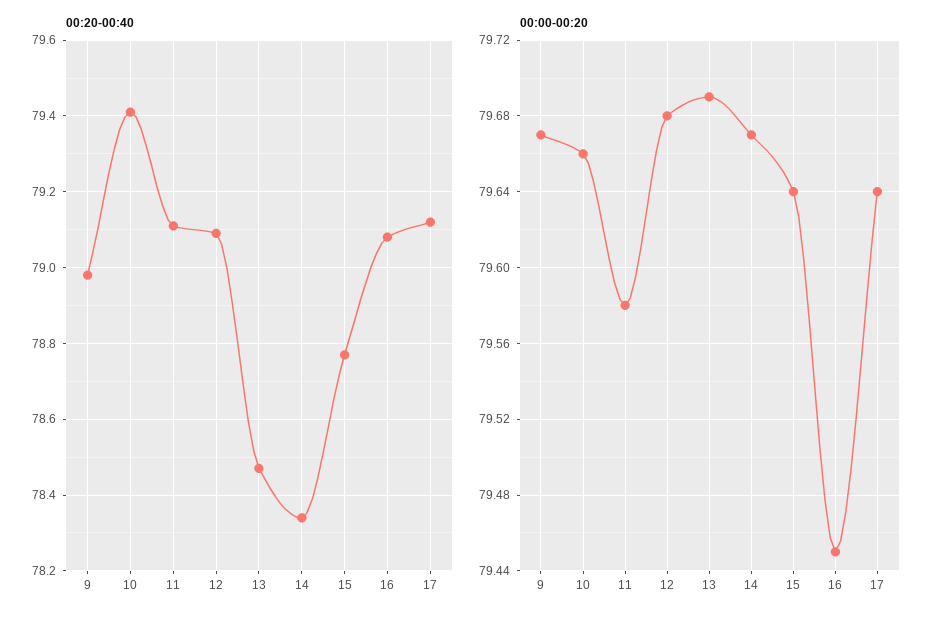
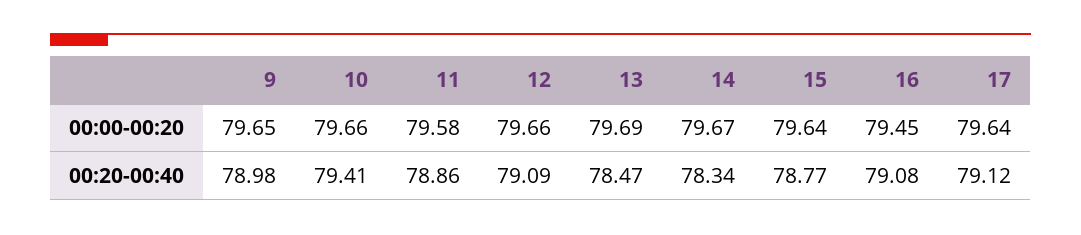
00:20-00:40, 11: 79.1 -> 78.86
00:00-00:20, 9: 79.67 -> 79.65
00:00-00:20, 12: 79.68 -> 79.66

